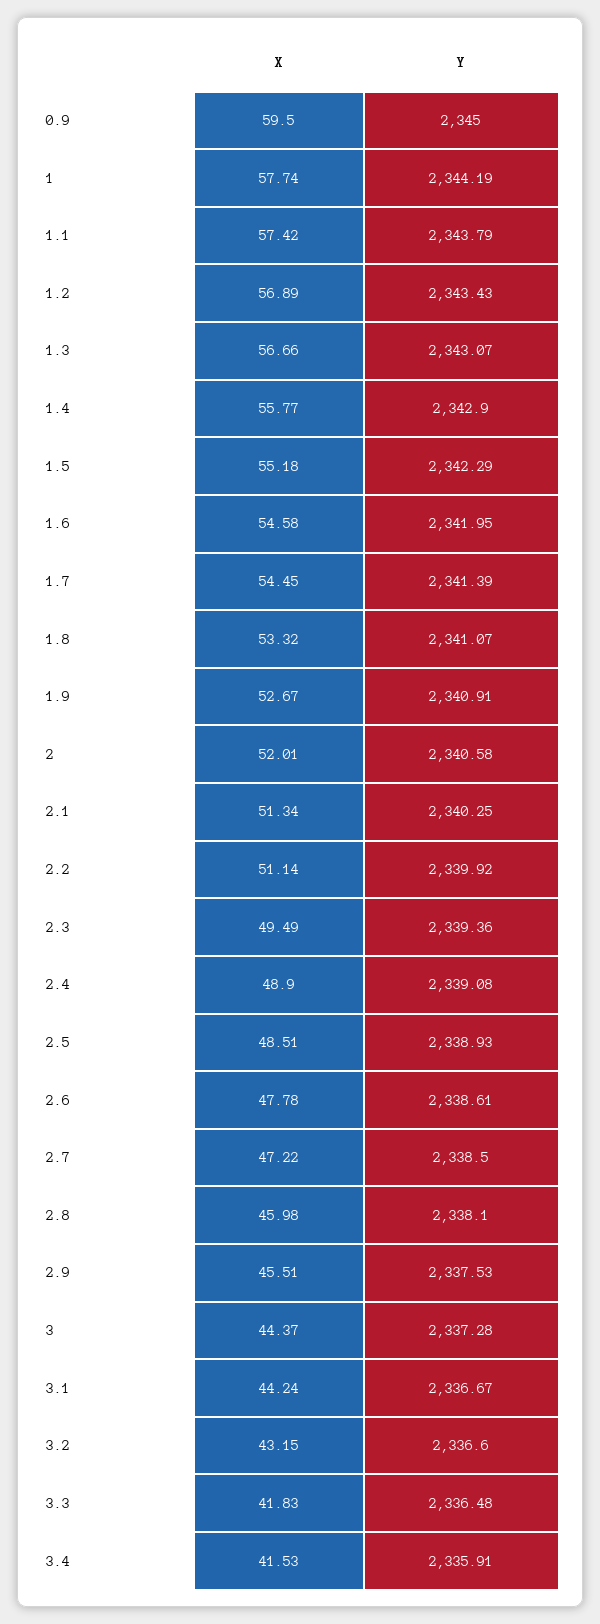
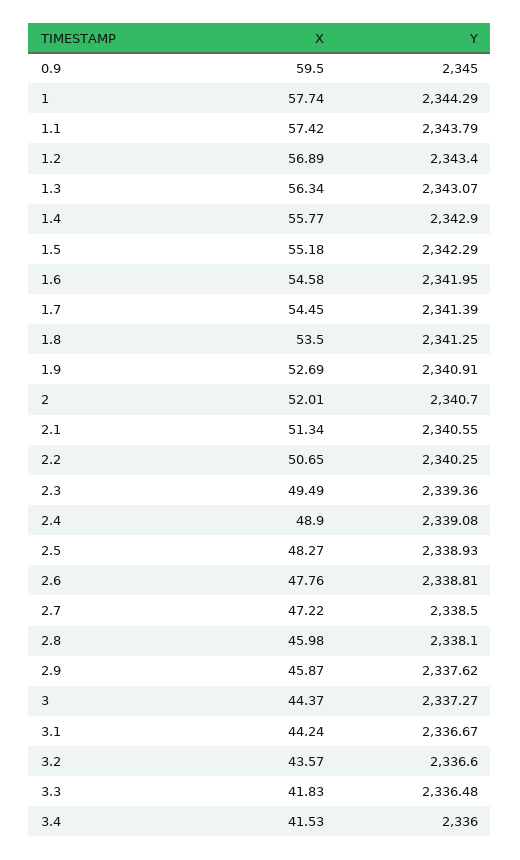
Y, 1: 2344.19 -> 2344.29
Y, 1.2: 2343.43 -> 2343.4
X, 1.3: 56.66 -> 56.34
X, 1.8: 53.32 -> 53.5
Y, 1.8: 2341.07 -> 2341.25
X, 1.9: 52.67 -> 52.69
Y, 2: 2340.58 -> 2340.7
Y, 2.1: 2340.25 -> 2340.55
X, 2.2: 51.14 -> 50.65
Y, 2.2: 2339.92 -> 2340.25
X, 2.5: 48.51 -> 48.27
X, 2.6: 47.78 -> 47.76
Y, 2.6: 2338.61 -> 2338.81
X, 2.9: 45.51 -> 45.87
Y, 2.9: 2337.53 -> 2337.62
Y, 3: 2337.28 -> 2337.27
X, 3.2: 43.15 -> 43.57
Y, 3.4: 2335.91 -> 2336

